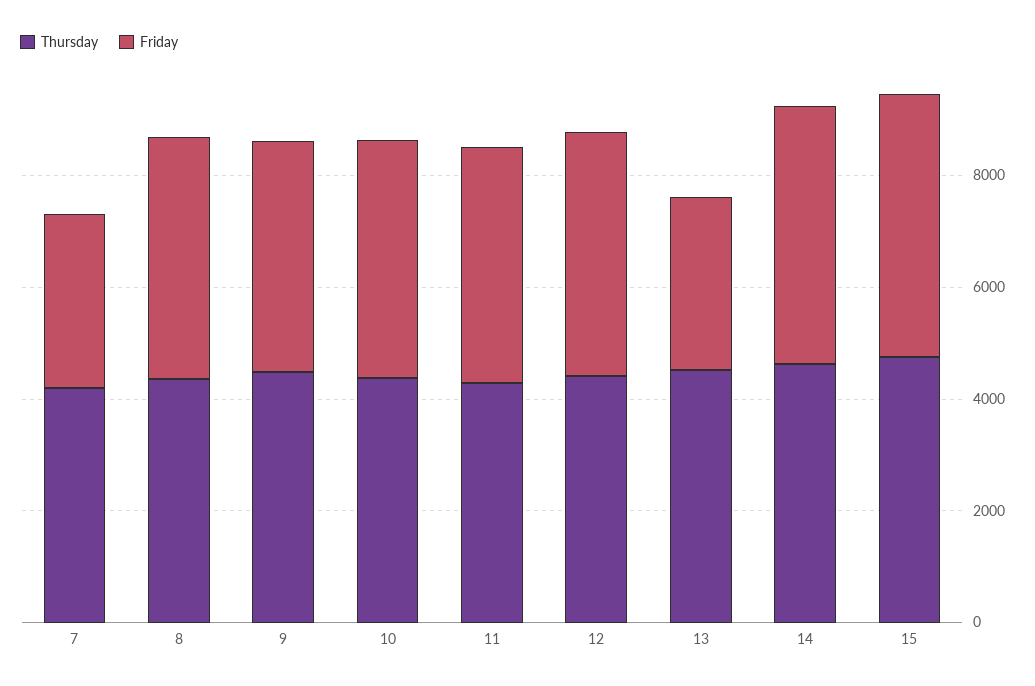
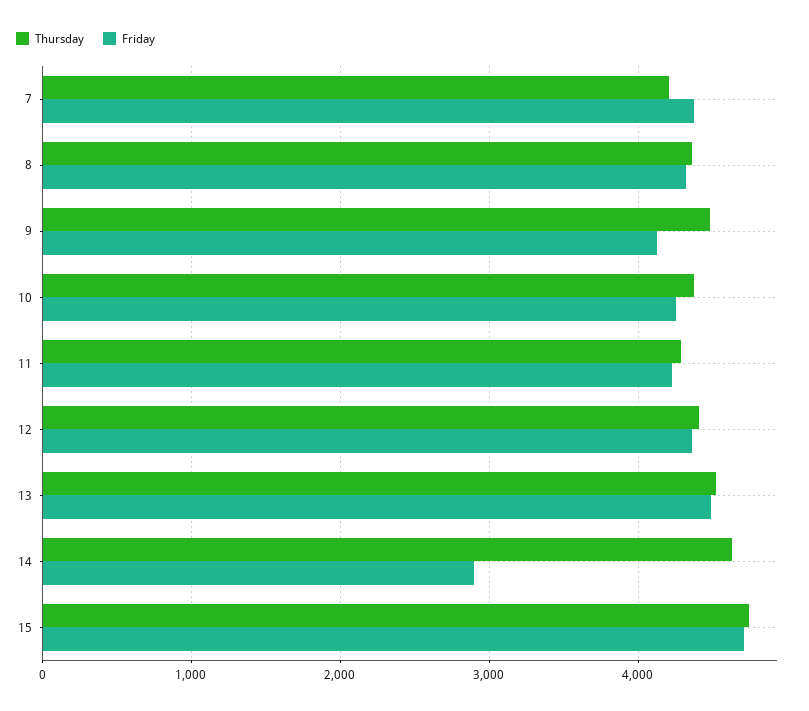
Friday, 7: 3000 -> 4400
Friday, 13: 3000 -> 4500
Friday, 14: 4500 -> 2900

